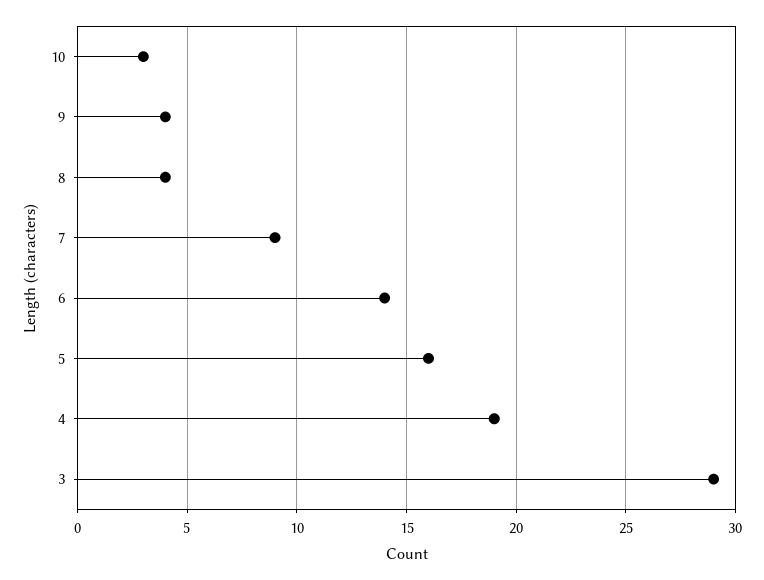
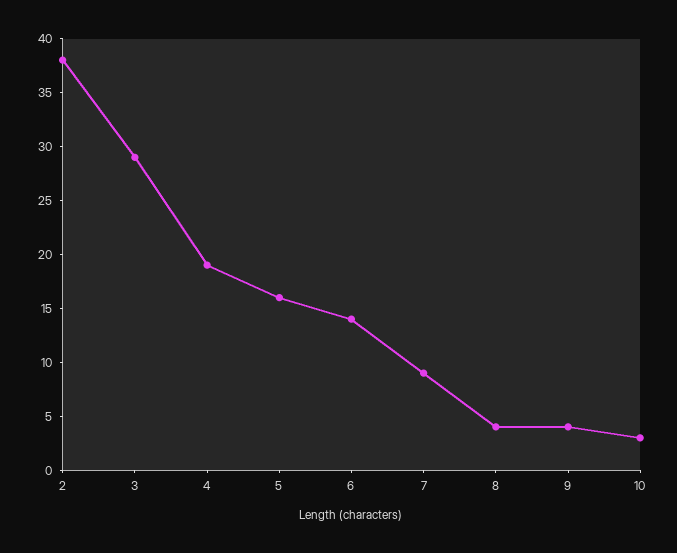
2: none -> 38

